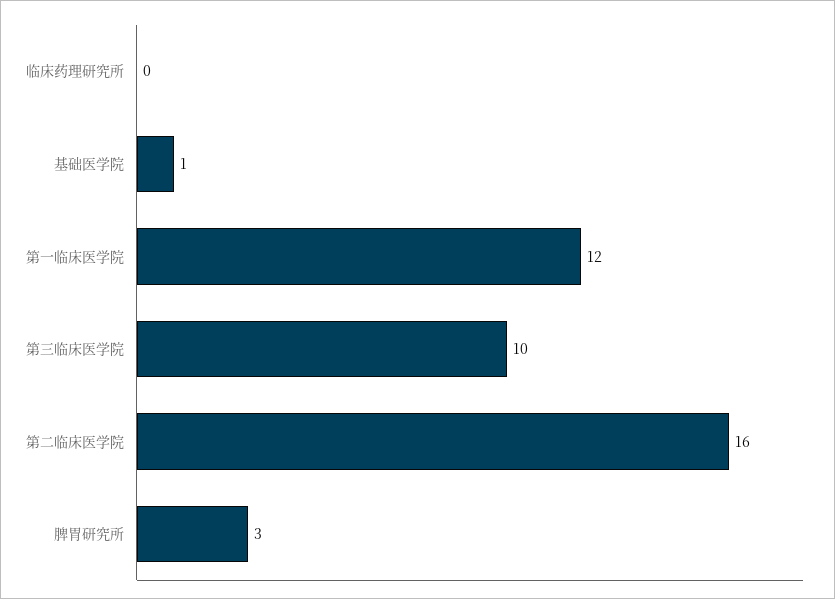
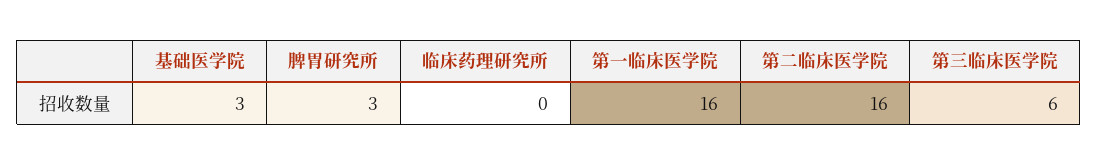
基础医学院: 1 -> 3
第一临床医学院: 12 -> 16
第三临床医学院: 10 -> 6

